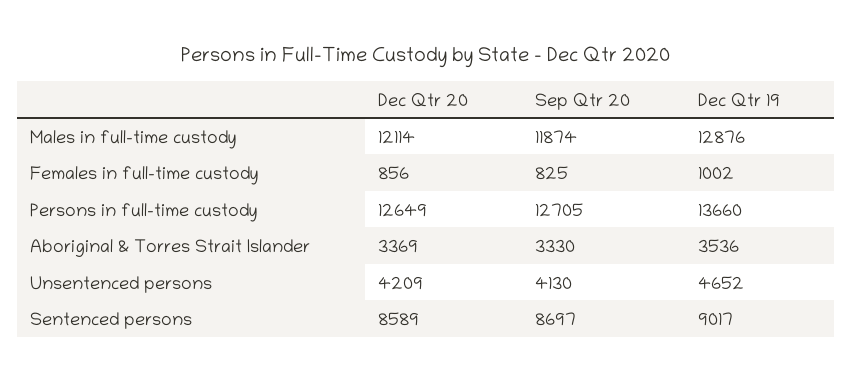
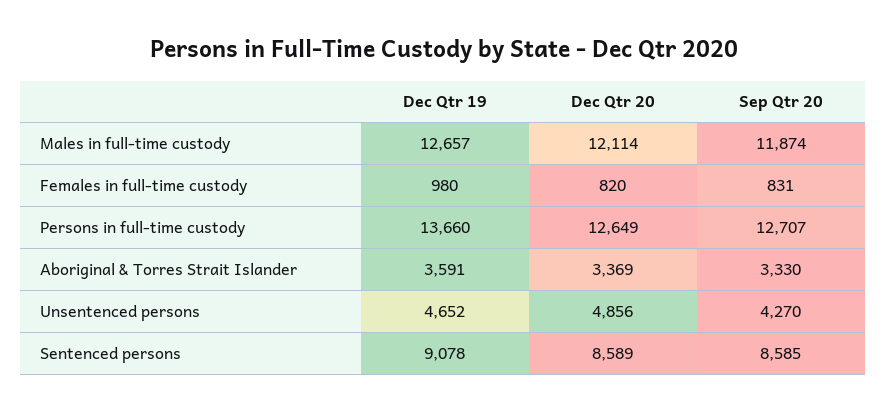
Dec Qtr 19, Males in full-time custody: 12876 -> 12657
Dec Qtr 20, Females in full-time custody: 856 -> 820
Sep Qtr 20, Females in full-time custody: 825 -> 831
Dec Qtr 19, Females in full-time custody: 1002 -> 980
Sep Qtr 20, Persons in full-time custody: 12705 -> 12707
Dec Qtr 19, Aboriginal & Torres Strait Islander: 3536 -> 3591
Dec Qtr 20, Unsentenced persons: 4209 -> 4856
Sep Qtr 20, Unsentenced persons: 4130 -> 4270
Sep Qtr 20, Sentenced persons: 8697 -> 8585
Dec Qtr 19, Sentenced persons: 9017 -> 9078

